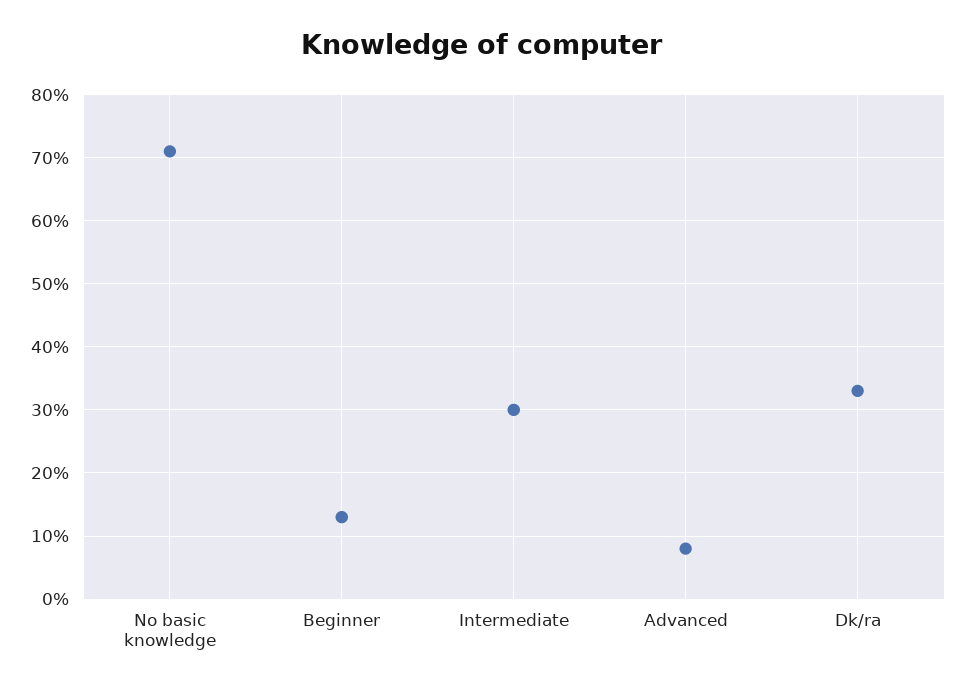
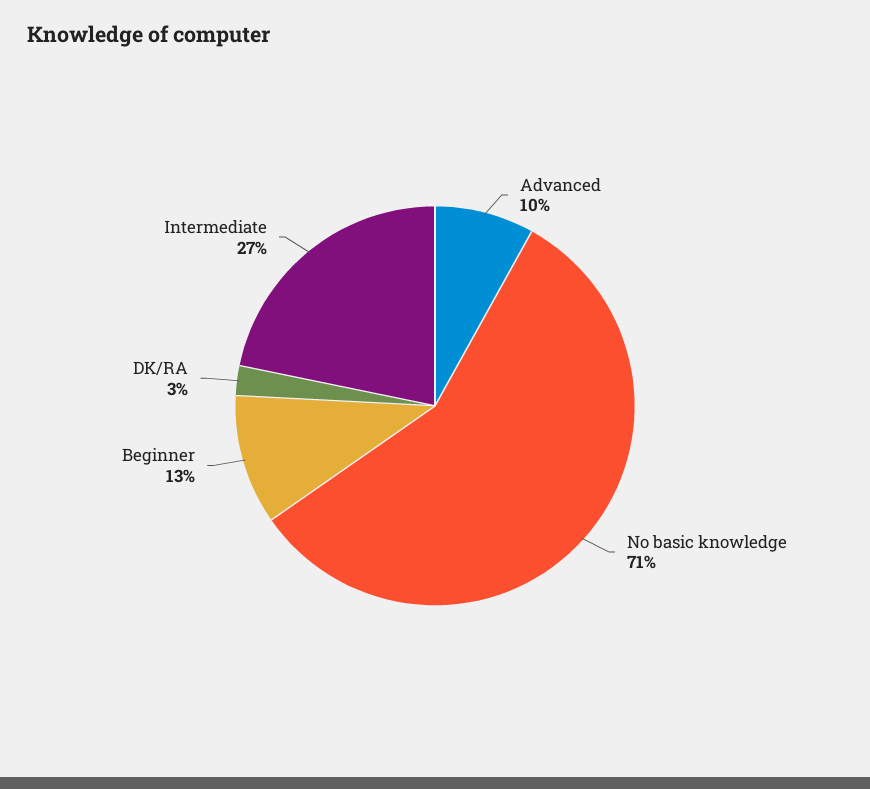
Intermediate: 30 -> 27
Advanced: 8 -> 10
Dk/ra: 33 -> 3

